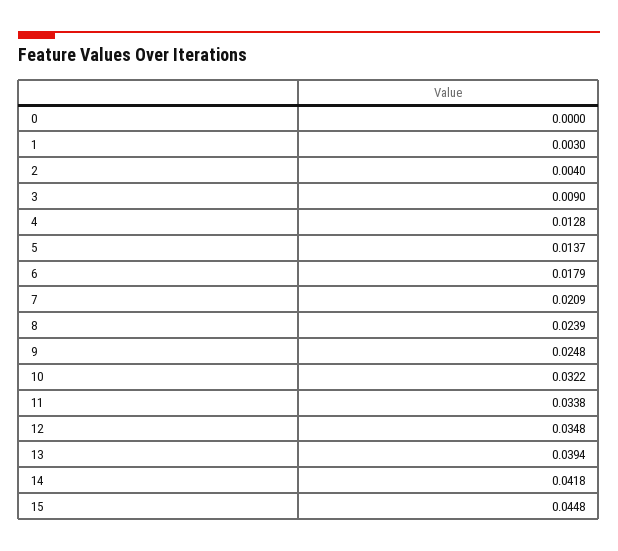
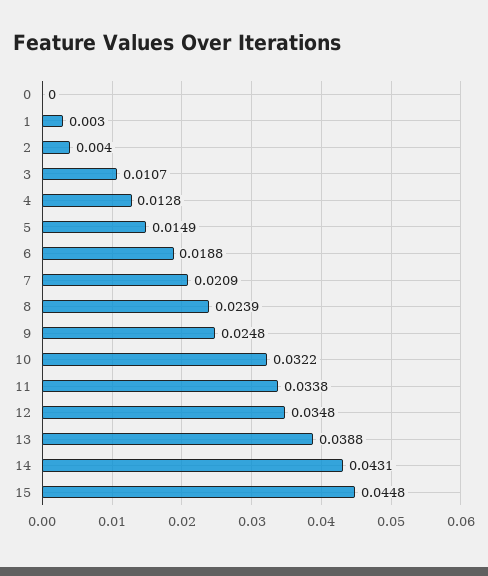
3: 0.009 -> 0.0107
5: 0.0137 -> 0.0149
6: 0.0179 -> 0.0188
13: 0.0394 -> 0.0388
14: 0.0418 -> 0.0431

